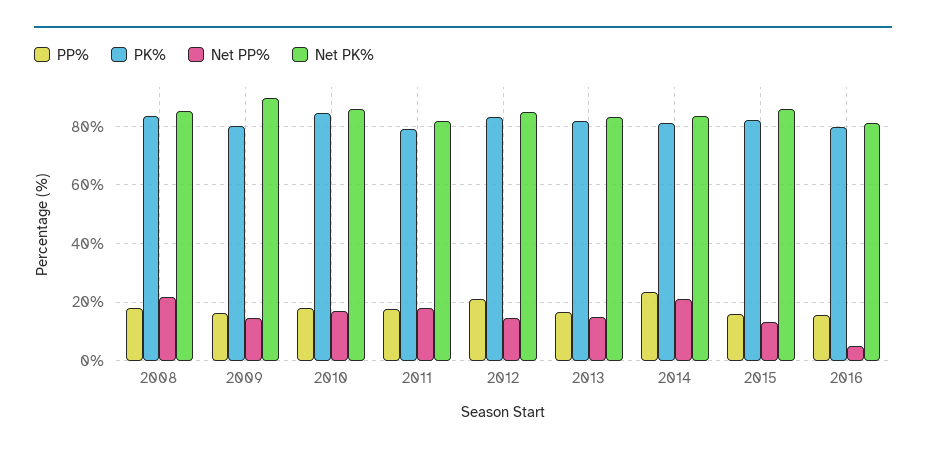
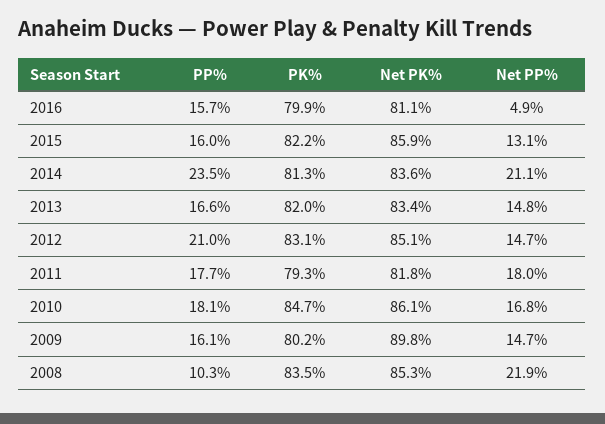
PP%, 2008: 17.5 -> 10.3

